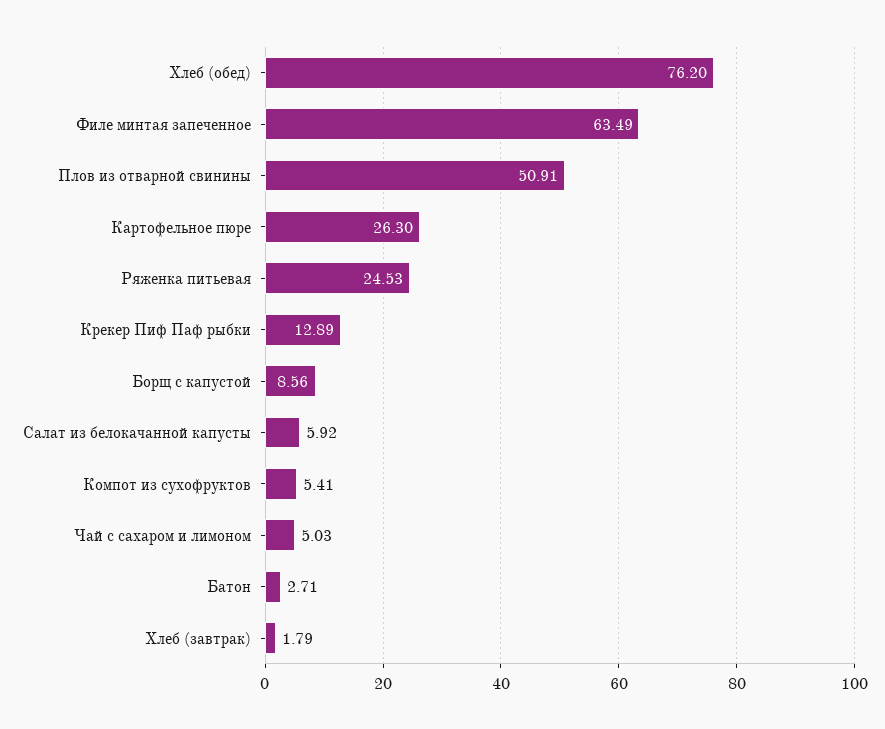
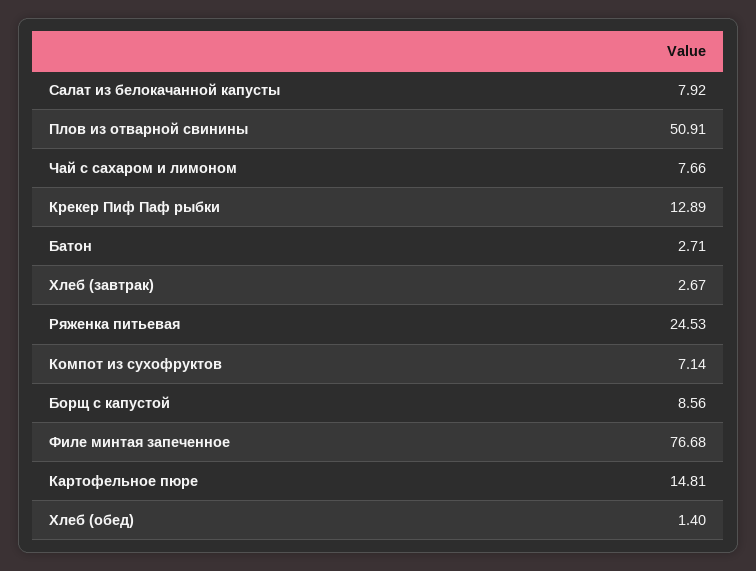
Хлеб (обед): 76.2 -> 1.4
Филе минтая запеченное: 63.49 -> 76.68
Картофельное пюре: 26.3 -> 14.81
Салат из белокачанной капусты: 5.92 -> 7.92
Компот из сухофруктов: 5.41 -> 7.14
Чай с сахаром и лимоном: 5.03 -> 7.66
Хлеб (завтрак): 1.79 -> 2.67

